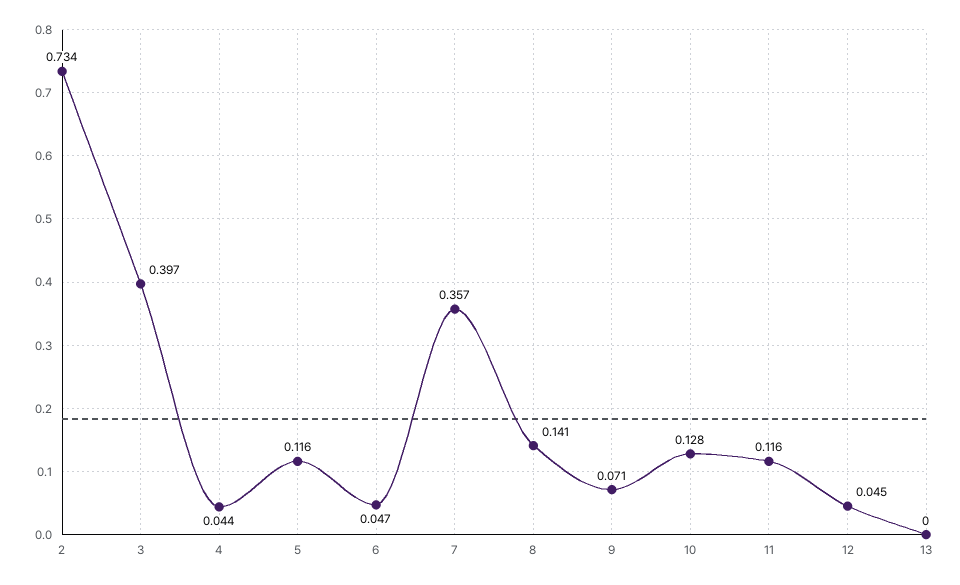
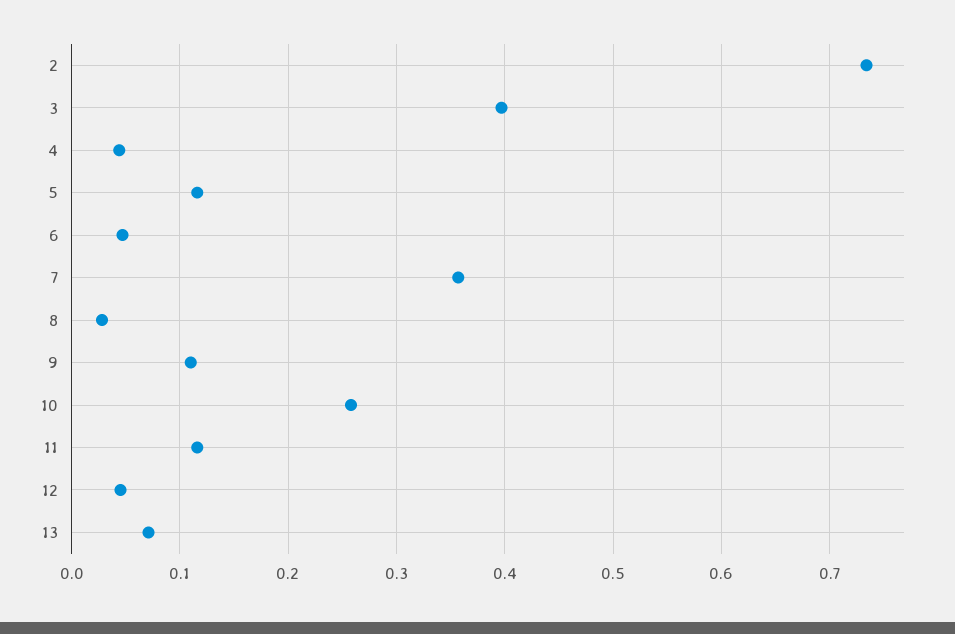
8: 0.141 -> 0.03
9: 0.071 -> 0.11
10: 0.128 -> 0.26
13: 0 -> 0.07

